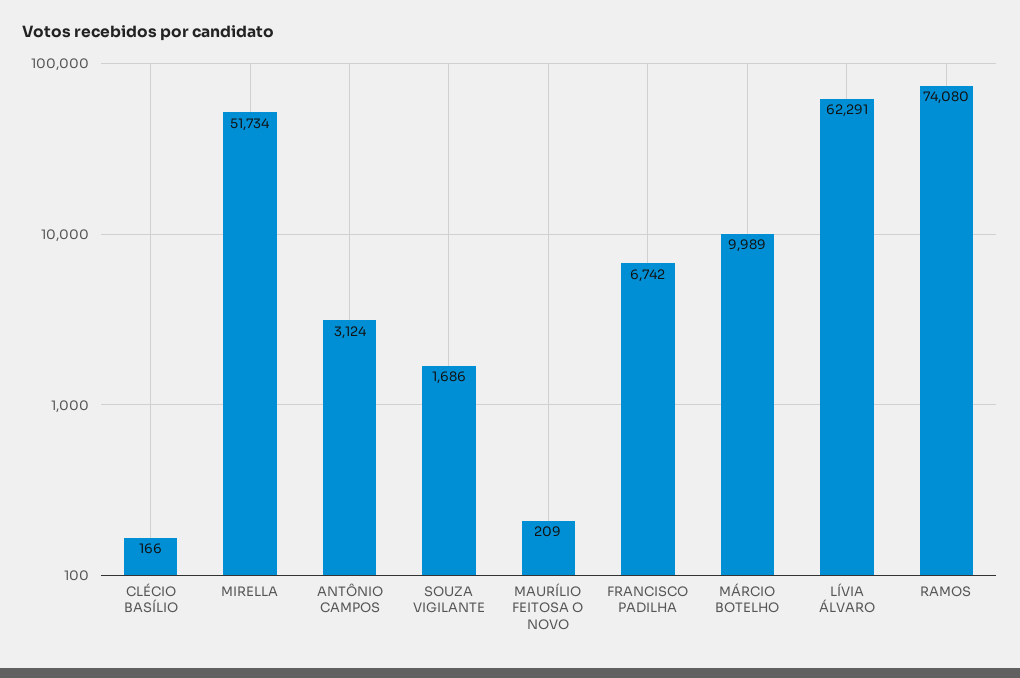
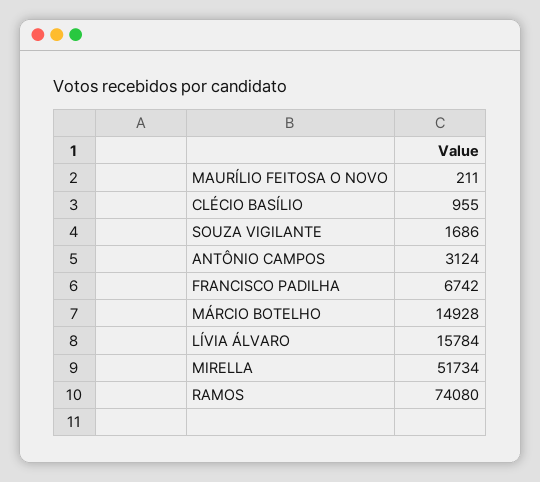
CLÉCIO BASÍLIO: 166 -> 955
MAURÍLIO FEITOSA O NOVO: 209 -> 211
MÁRCIO BOTELHO: 9989 -> 14928
LÍVIA ÁLVARO: 62291 -> 15784

